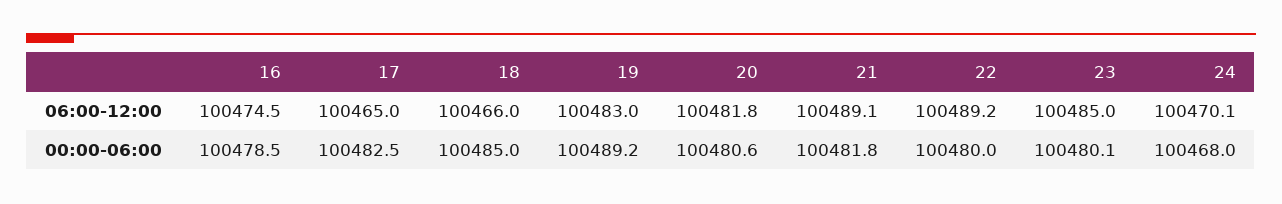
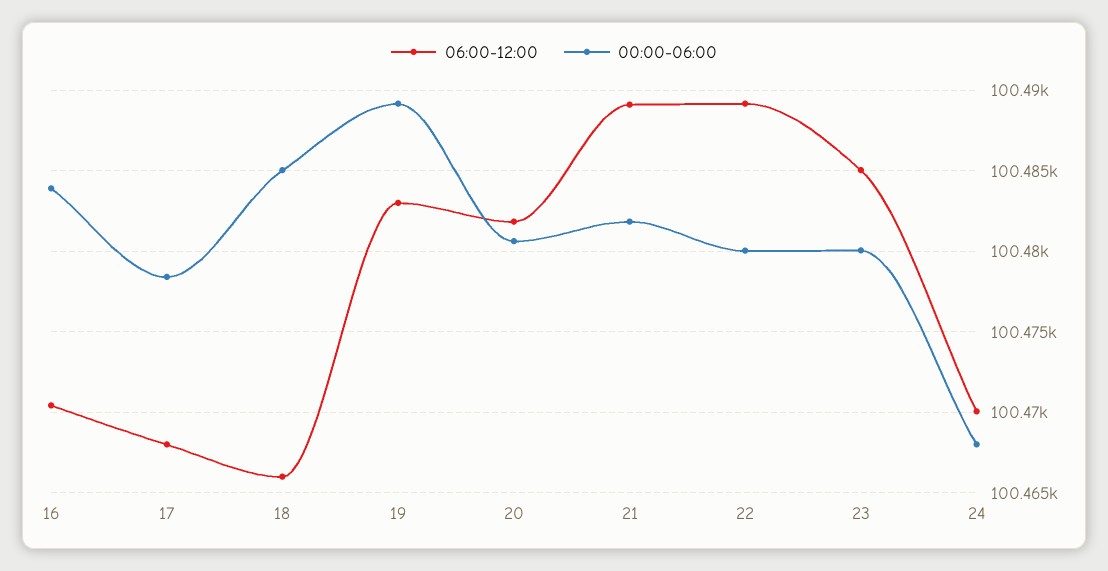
06:00-12:00, 16: 100474.5 -> 100470.5
06:00-12:00, 17: 100465 -> 100468
00:00-06:00, 16: 100478.5 -> 100484
00:00-06:00, 17: 100482.5 -> 100478.5

